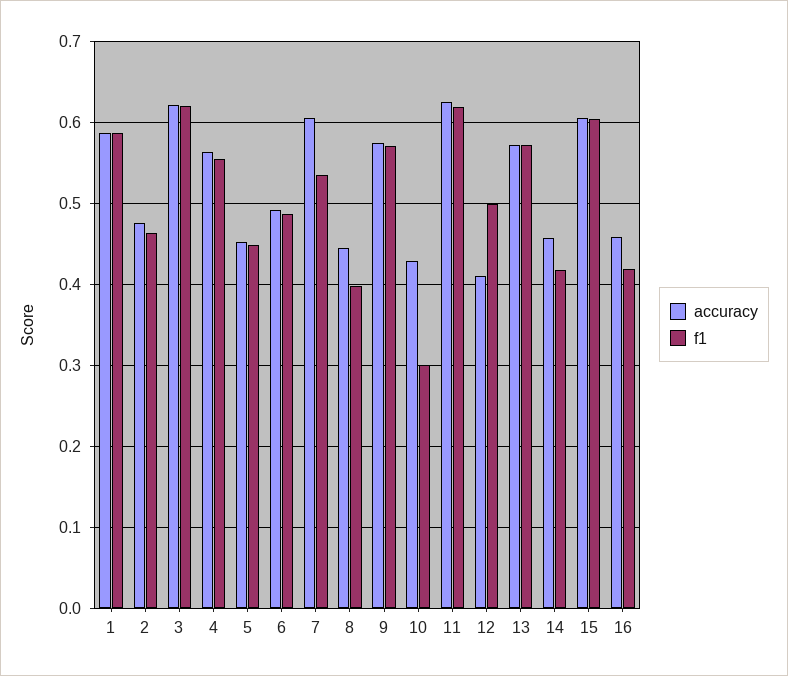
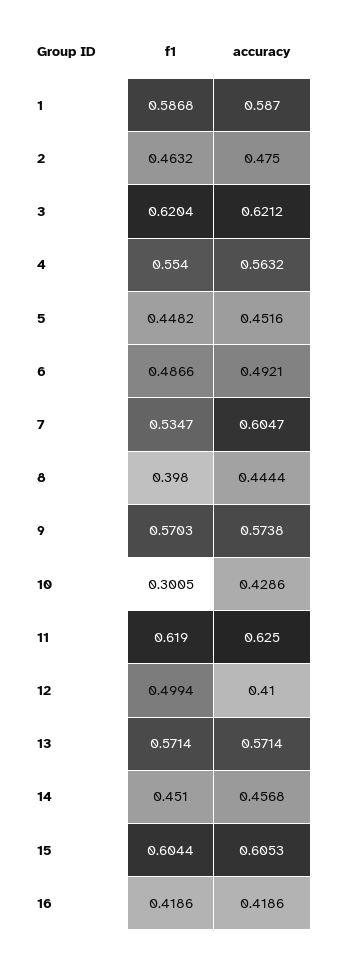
f1, 14: 0.42 -> 0.451
accuracy, 16: 0.46 -> 0.4186

